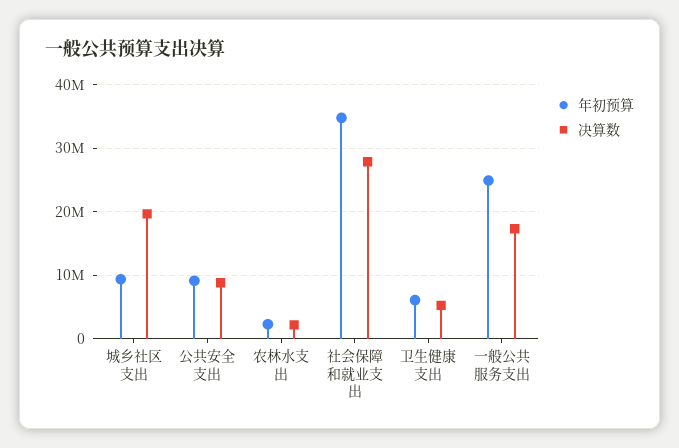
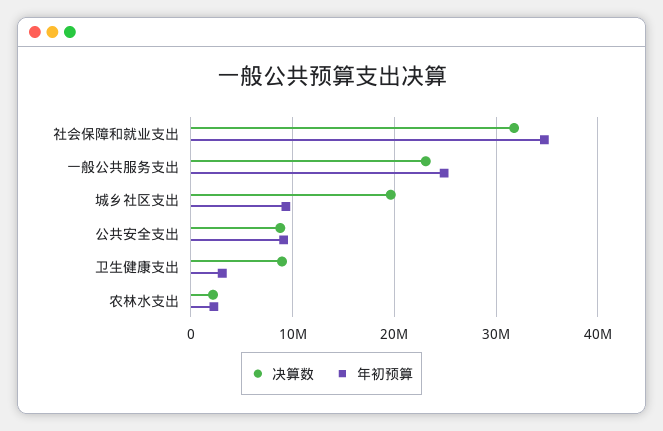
决算数, 社会保障和就业支出: 28000000 -> 32000000
年初预算, 卫生健康支出: 6000000 -> 3000000
决算数, 卫生健康支出: 5000000 -> 9000000
决算数, 一般公共服务支出: 17000000 -> 23000000

